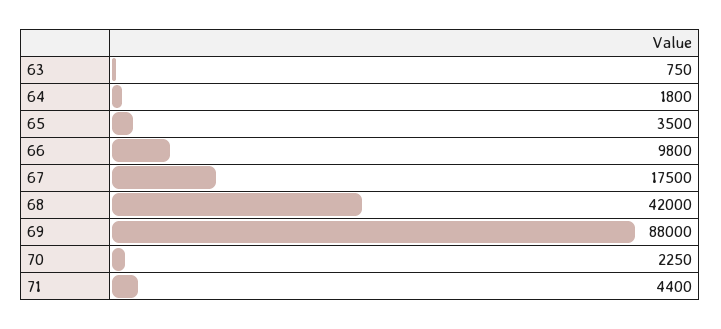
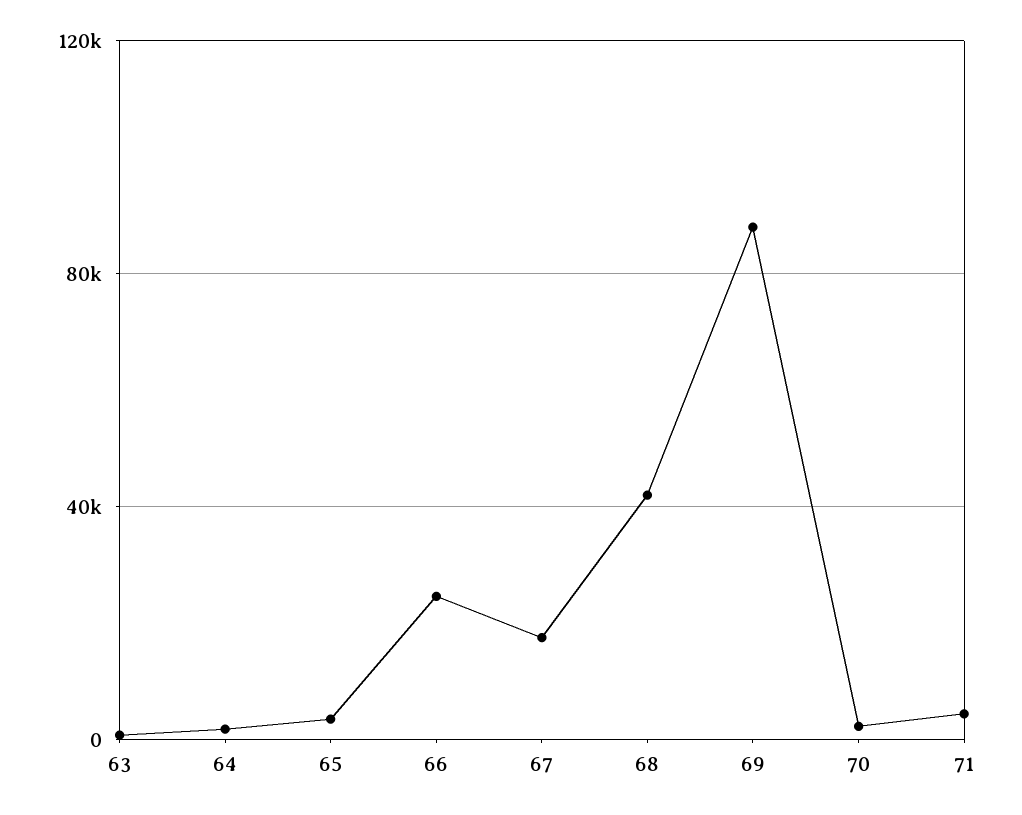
66: 9800 -> 25000

